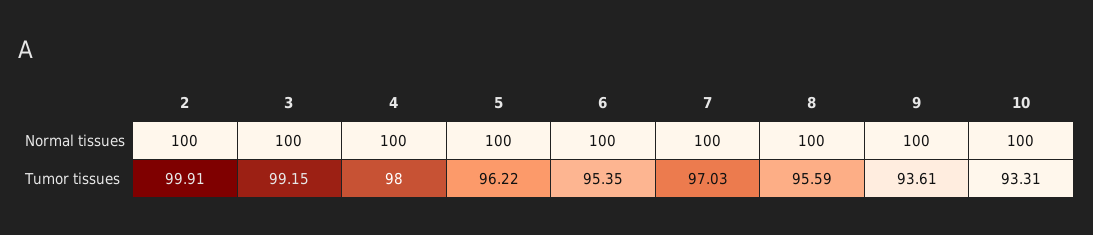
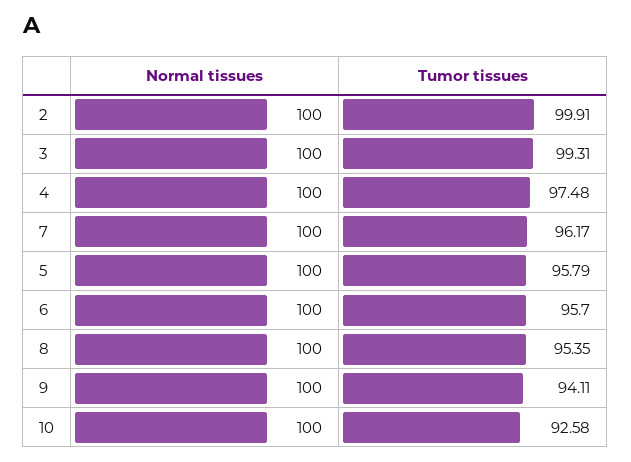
3, Tumor tissues: 99.15 -> 99.31
4, Tumor tissues: 98 -> 97.48
5, Tumor tissues: 96.22 -> 95.79
6, Tumor tissues: 95.35 -> 95.7
7, Tumor tissues: 97.03 -> 96.17
8, Tumor tissues: 95.59 -> 95.35
9, Tumor tissues: 93.61 -> 94.11
10, Tumor tissues: 93.31 -> 92.58

